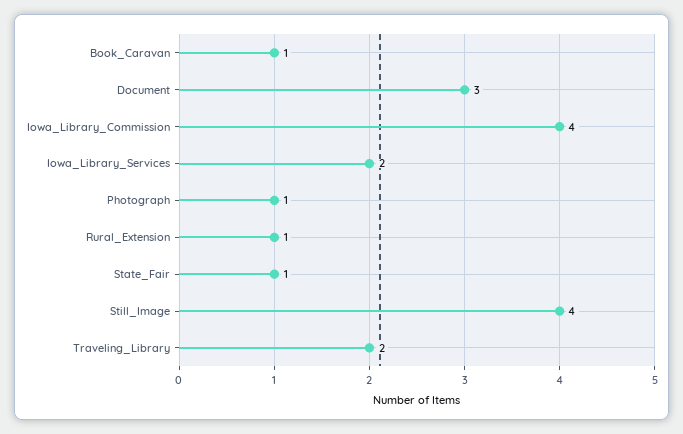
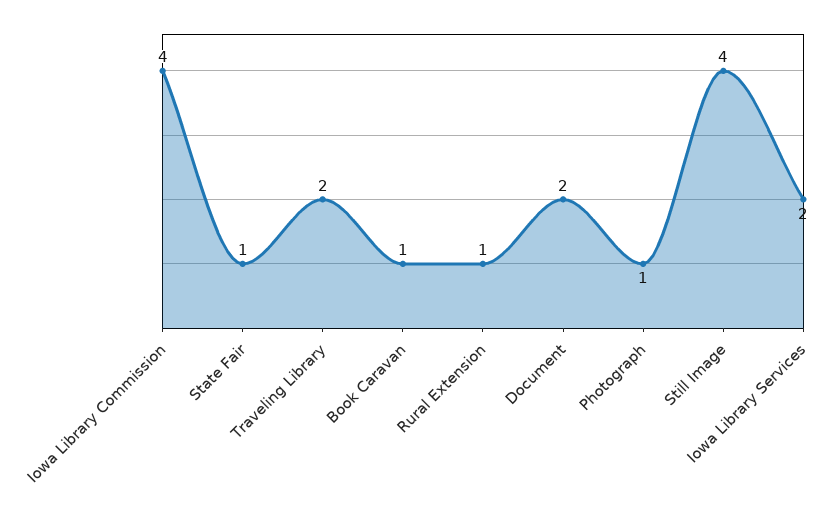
Document: 3 -> 2

